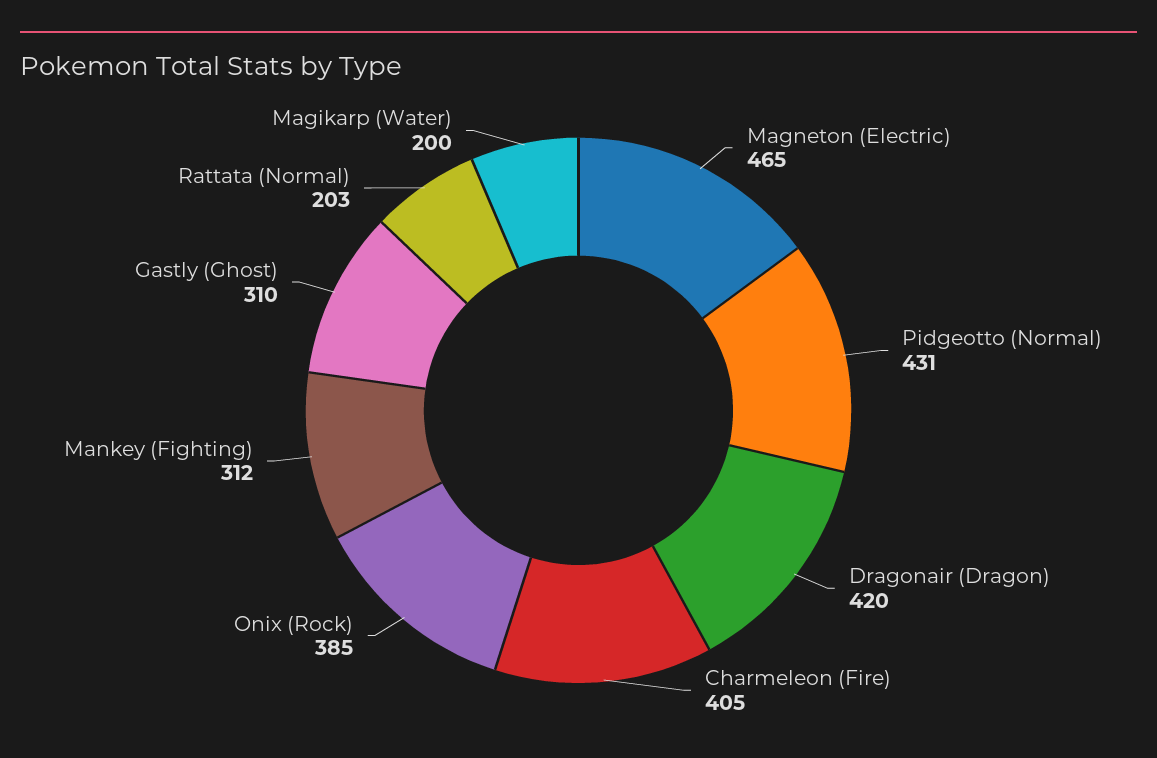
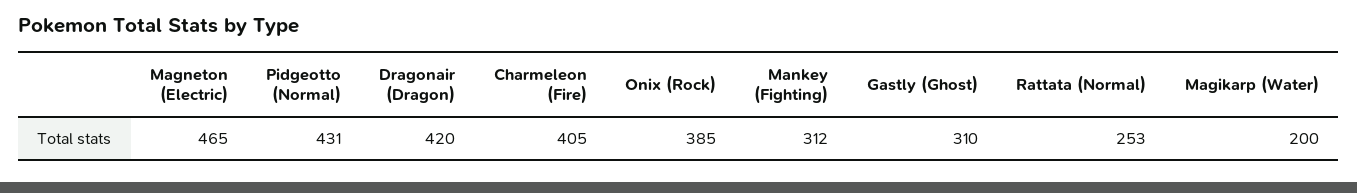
Rattata (Normal): 203 -> 253

